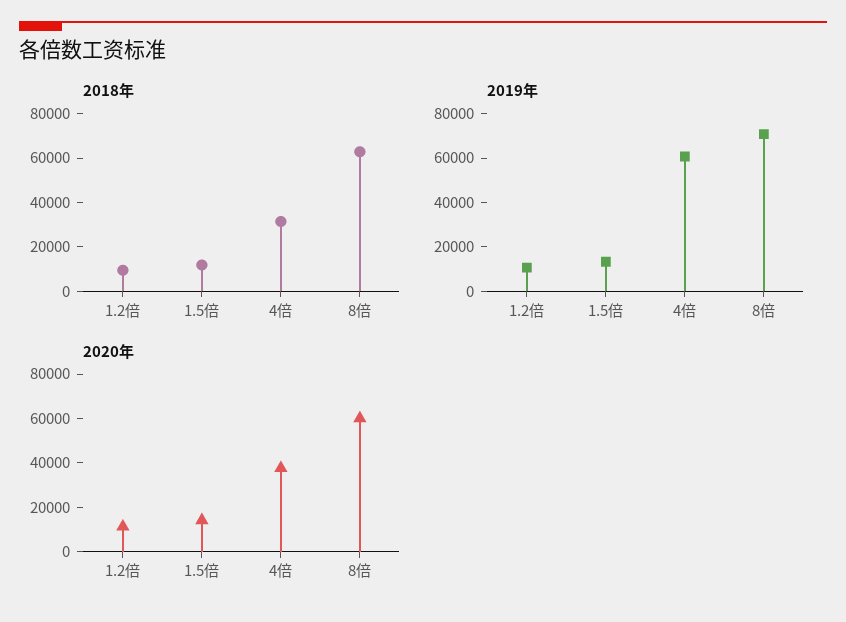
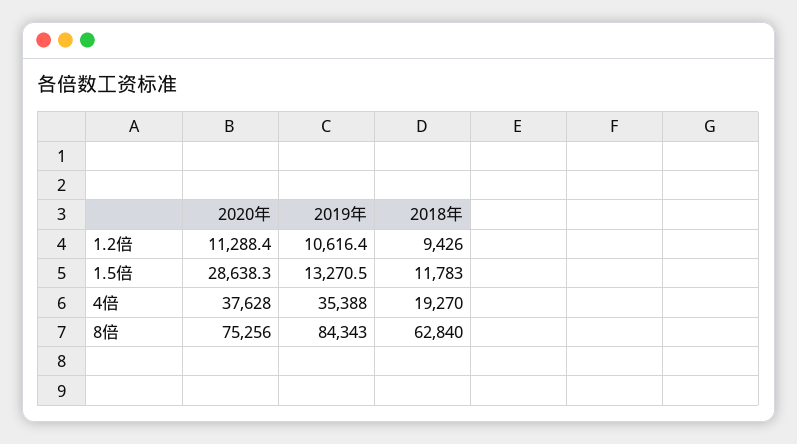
2018年, 4倍: 30000 -> 19270
2019年, 4倍: 60000 -> 35388
2019年, 8倍: 70000 -> 84343
2020年, 1.5倍: 15000 -> 28638.3
2020年, 8倍: 60000 -> 75256

